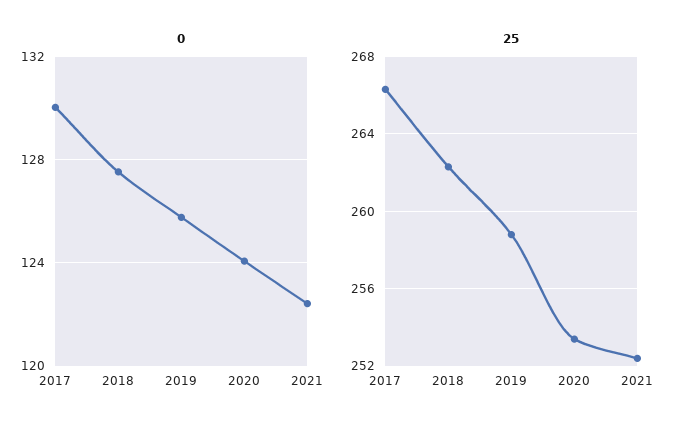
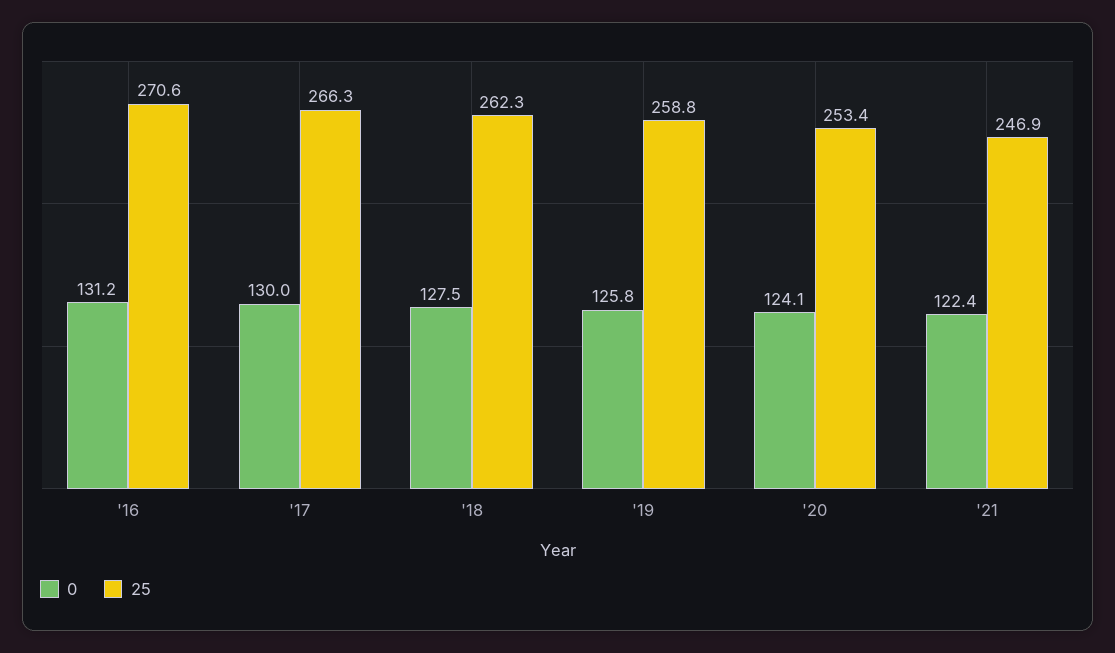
25, 2021: 252.5 -> 246.9
0, '16: none -> 131.2
25, '16: none -> 270.6

